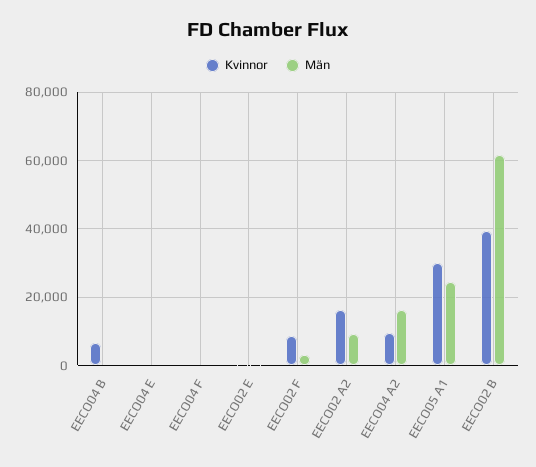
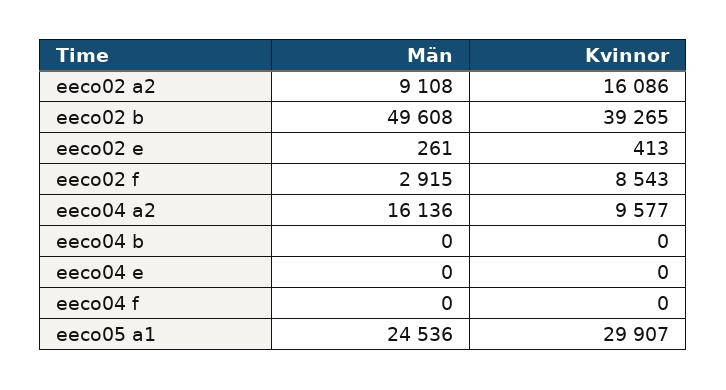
Kvinnor, EECO04 B: 6000 -> 0
Män, EECO02 B: 62000 -> 49608

